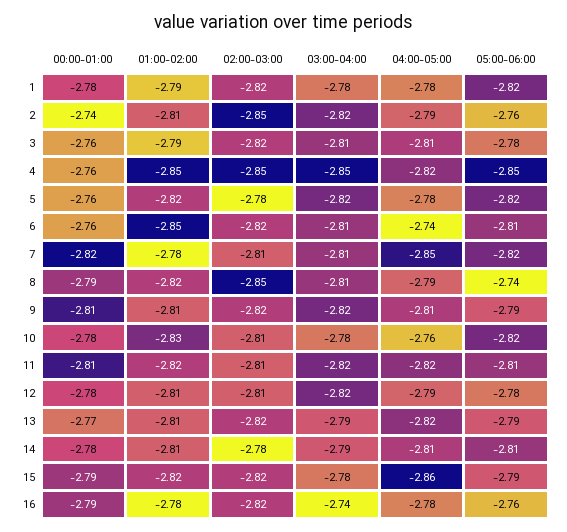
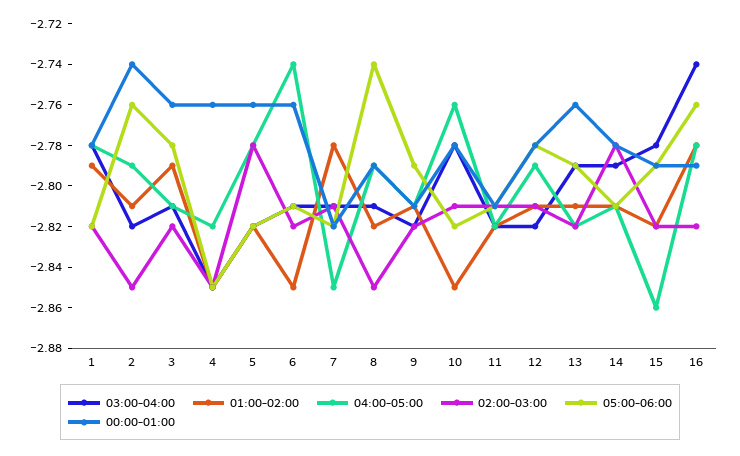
01:00-02:00, 10: -2.83 -> -2.85
00:00-01:00, 13: -2.77 -> -2.76

